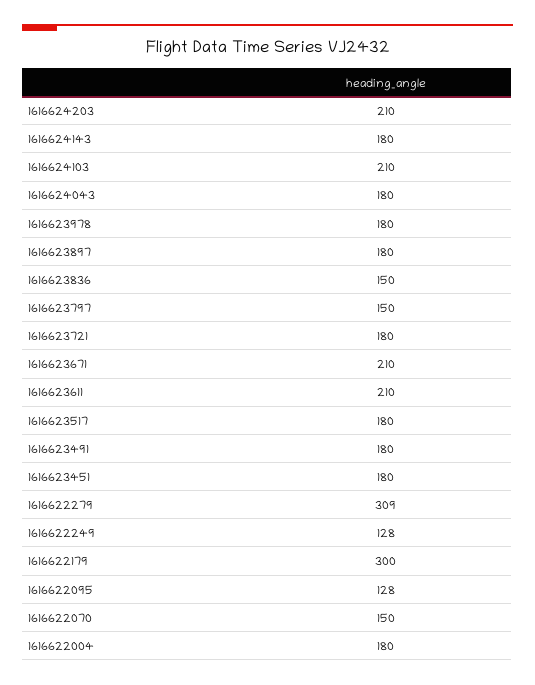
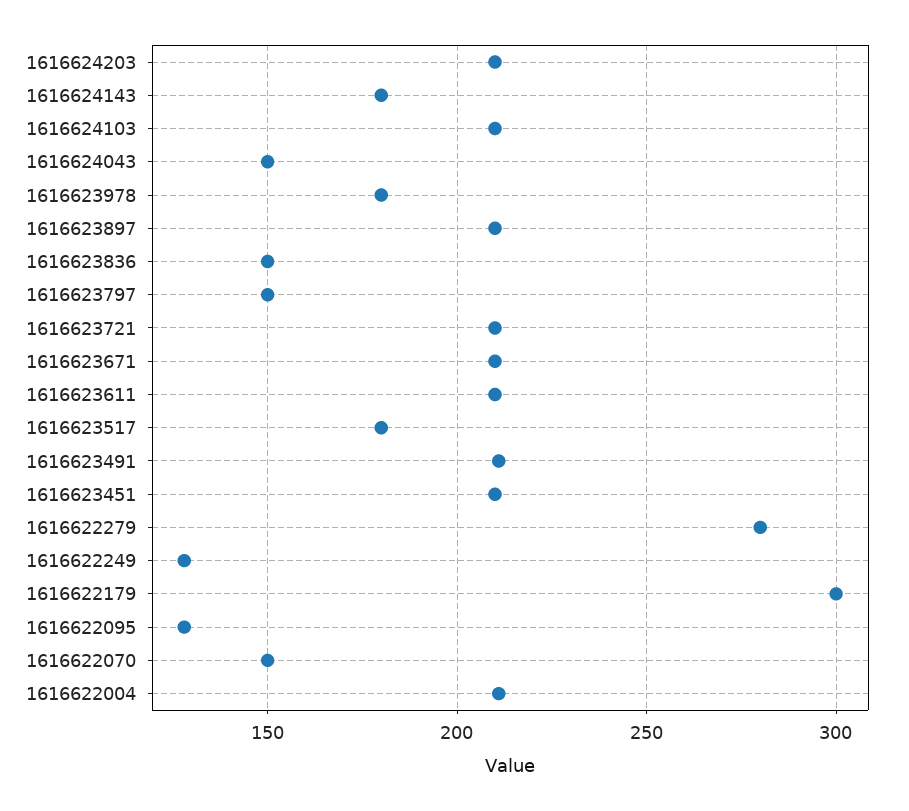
1616624043: 180 -> 150
1616623897: 180 -> 210
1616623721: 180 -> 210
1616623491: 180 -> 210
1616623451: 180 -> 210
1616622279: 309 -> 280
1616622004: 180 -> 210

